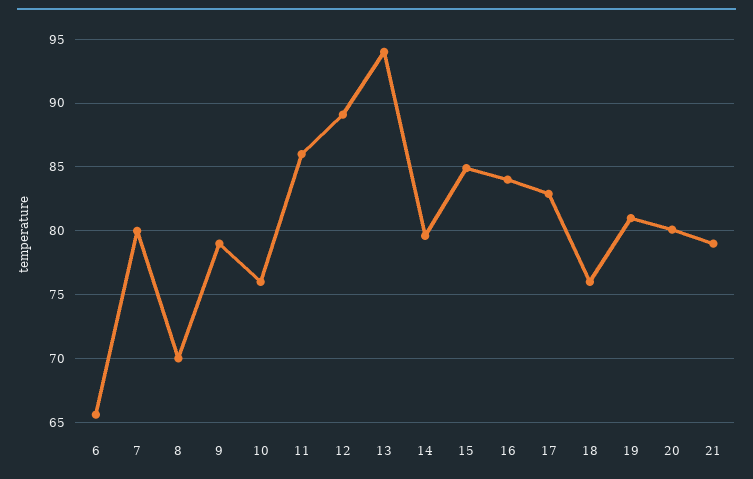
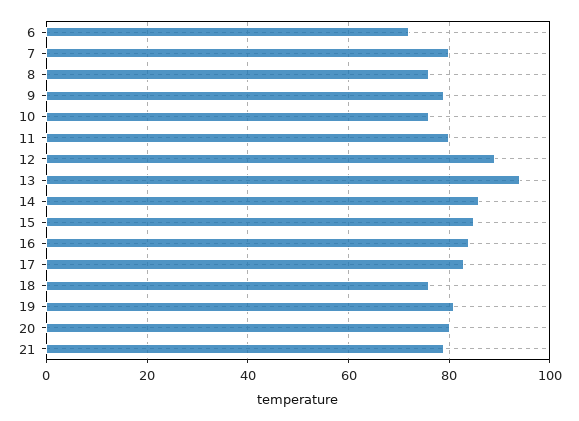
6: 65.5 -> 72
8: 70 -> 76
11: 86 -> 80
14: 79.5 -> 86

